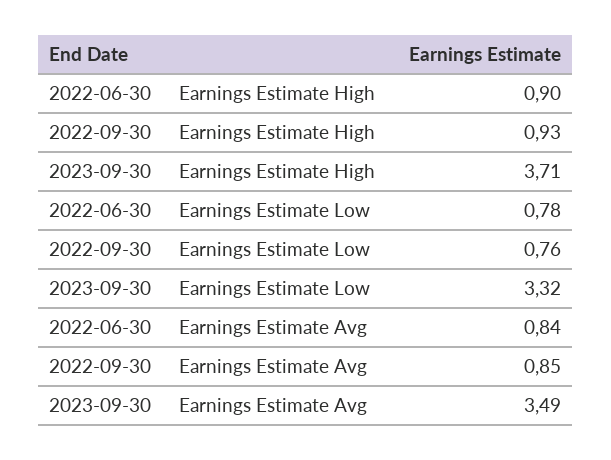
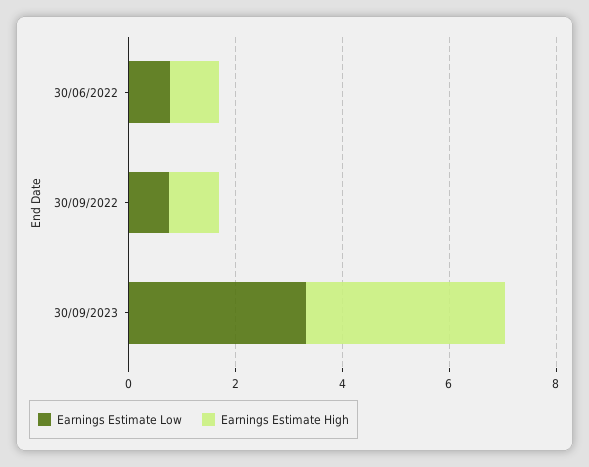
Earnings Estimate Avg, 2022-06-30: 0.84 -> none
Earnings Estimate Avg, 2022-09-30: 0.85 -> none
Earnings Estimate Avg, 2023-09-30: 3.49 -> none

